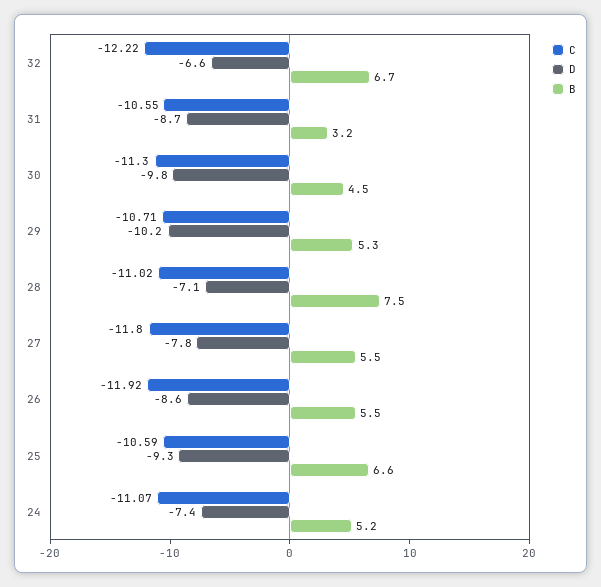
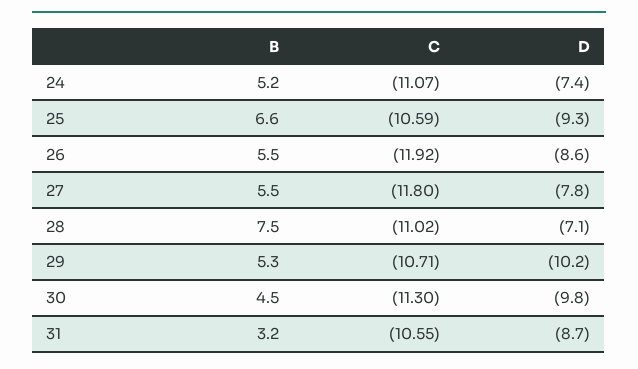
C, 32: -12.22 -> none
D, 32: -6.6 -> none
B, 32: 6.7 -> none

